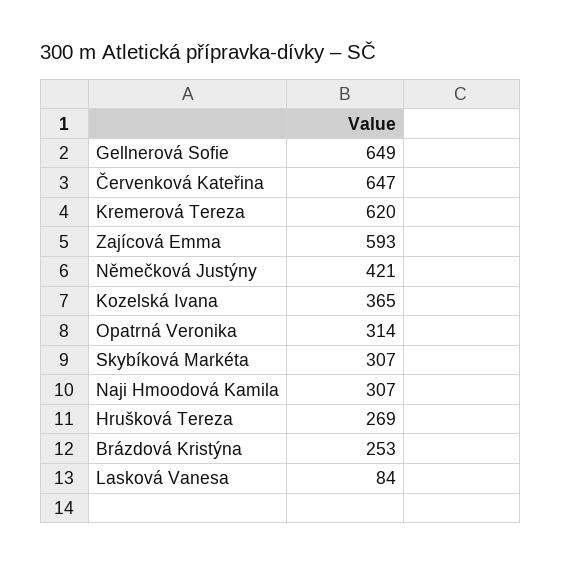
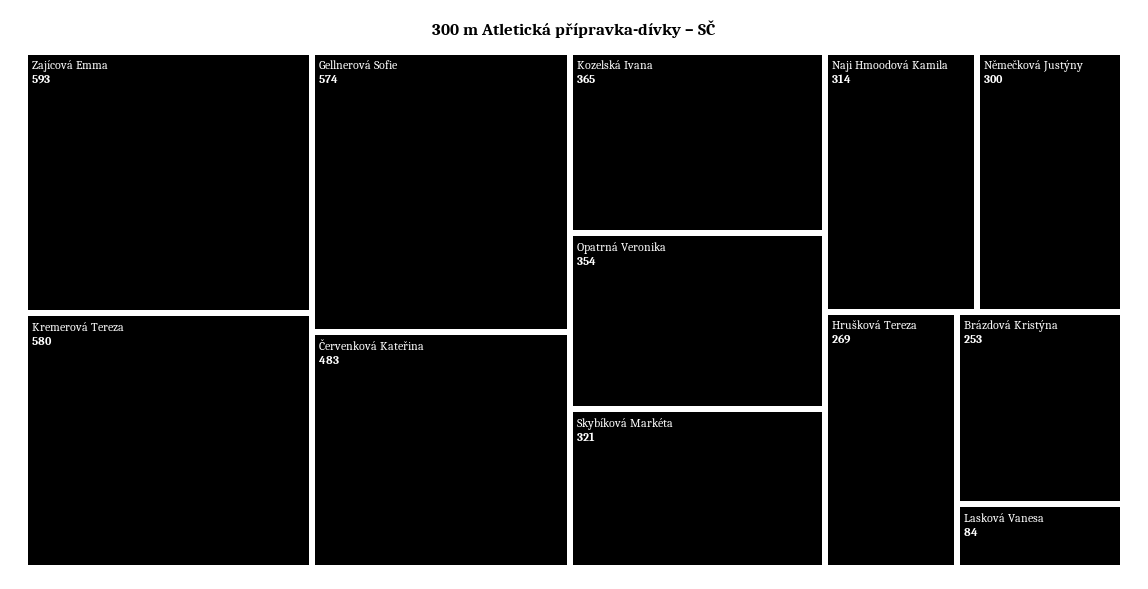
Gellnerová Sofie: 649 -> 574
Červenková Kateřina: 647 -> 483
Kremerová Tereza: 620 -> 580
Němečková Justýny: 421 -> 300
Opatrná Veronika: 314 -> 354
Skybíková Markéta: 307 -> 321
Naji Hmoodová Kamila: 307 -> 314

